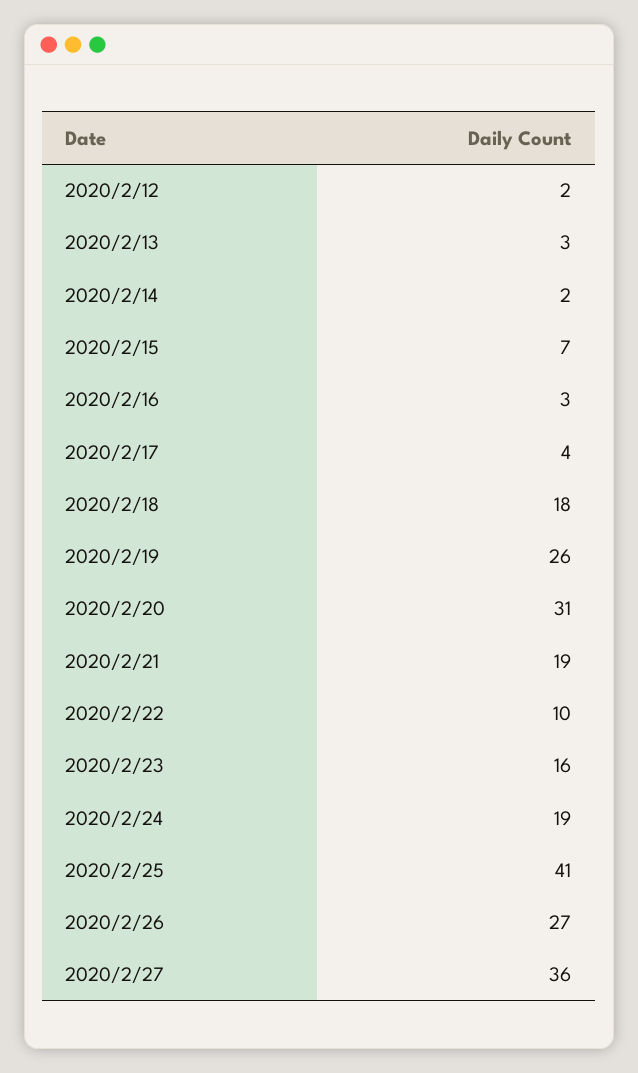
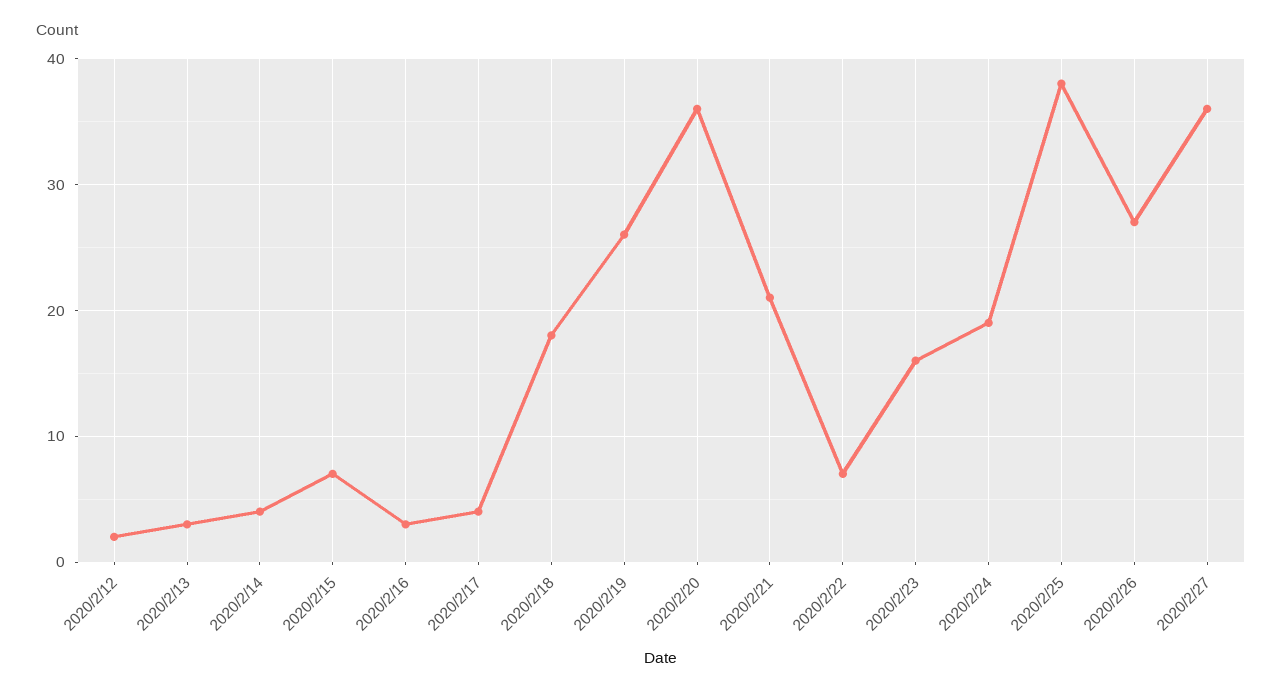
2020/2/14: 2 -> 4
2020/2/20: 31 -> 36
2020/2/21: 19 -> 21
2020/2/22: 10 -> 7
2020/2/25: 41 -> 38

